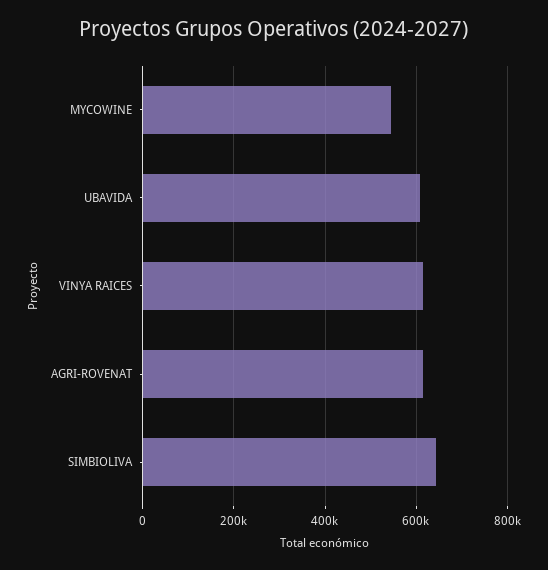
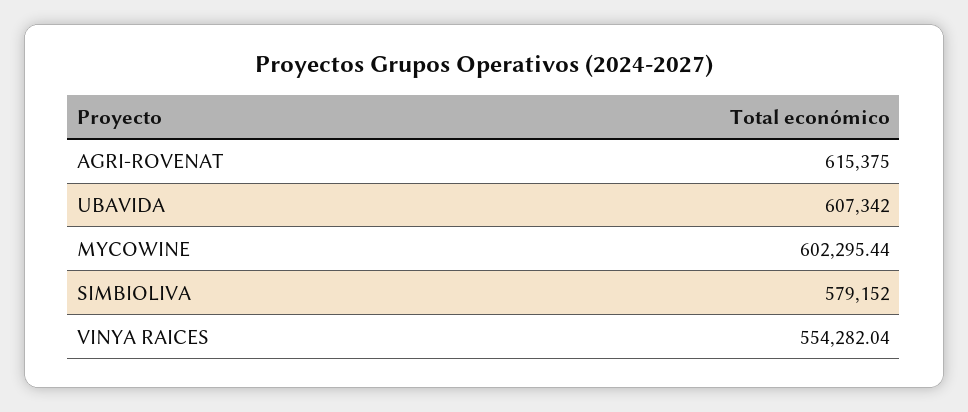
MYCOWINE: 540000 -> 602295.44
VINYA RAICES: 620000 -> 554282.04
SIMBIOLIVA: 640000 -> 579152

